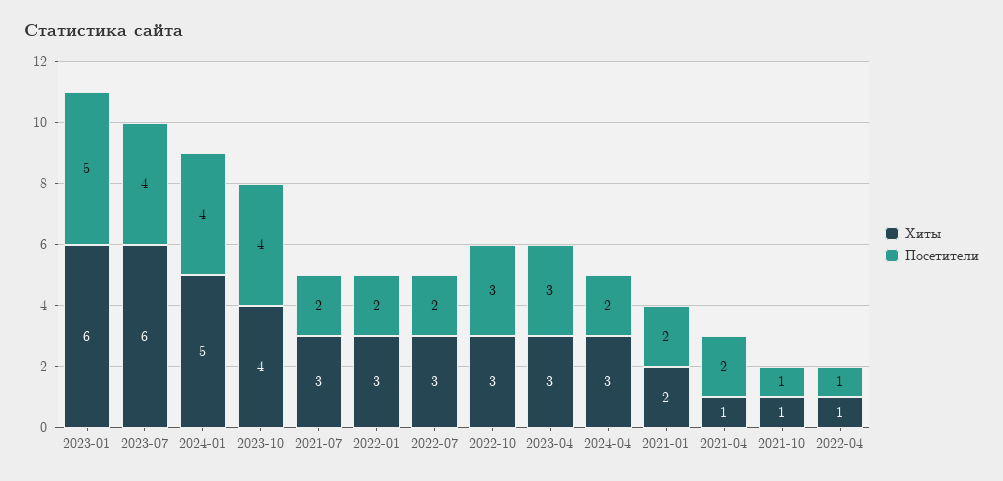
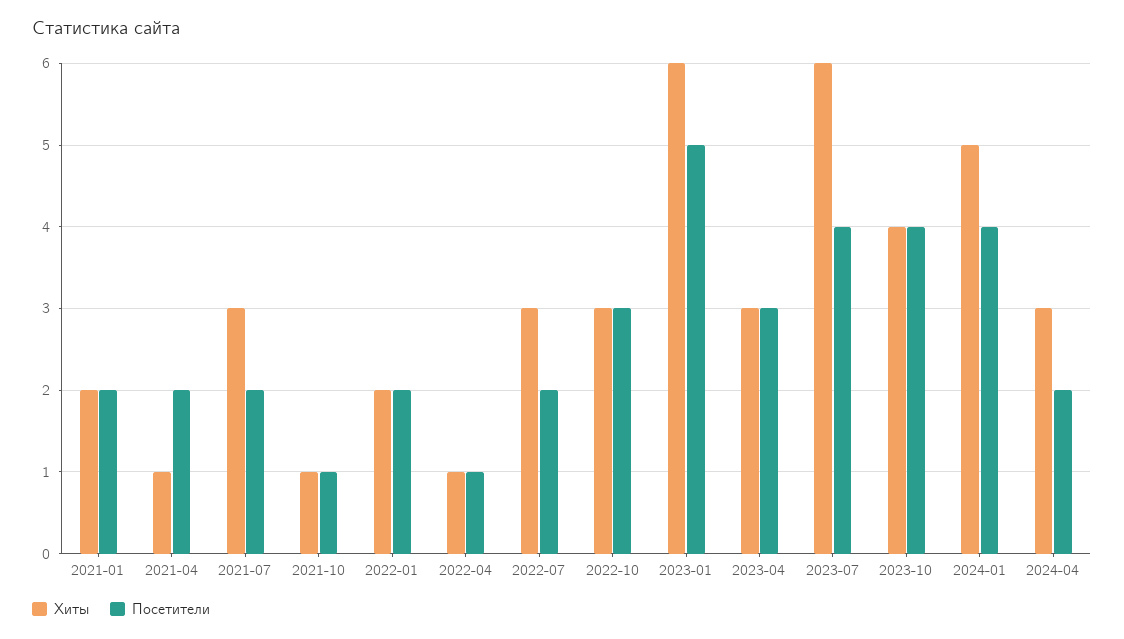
Хиты, 2022-01: 3 -> 2

